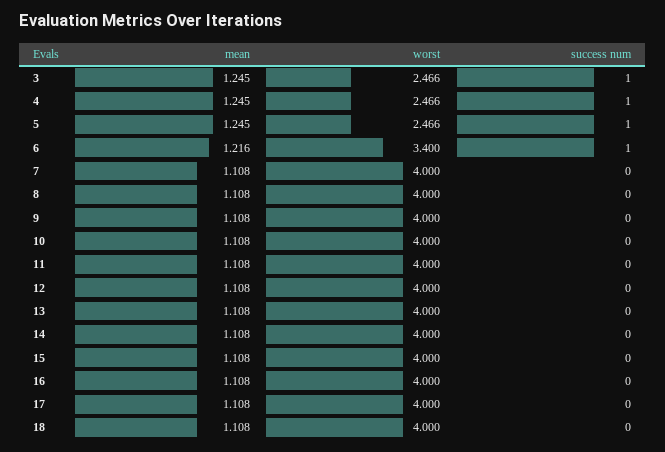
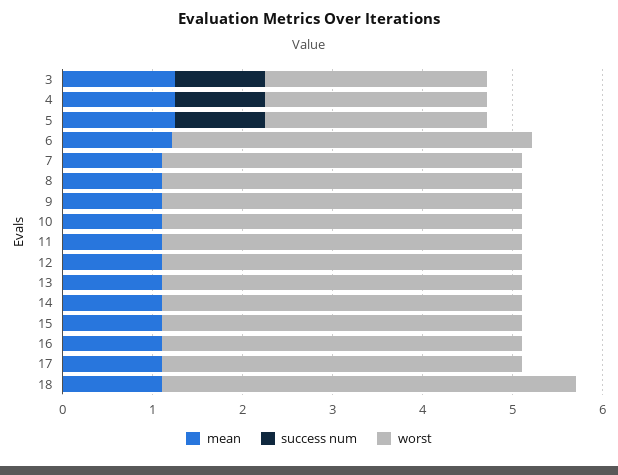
worst, 6: 3.4 -> 4
success num, 6: 1 -> 0
worst, 18: 4 -> 4.6

